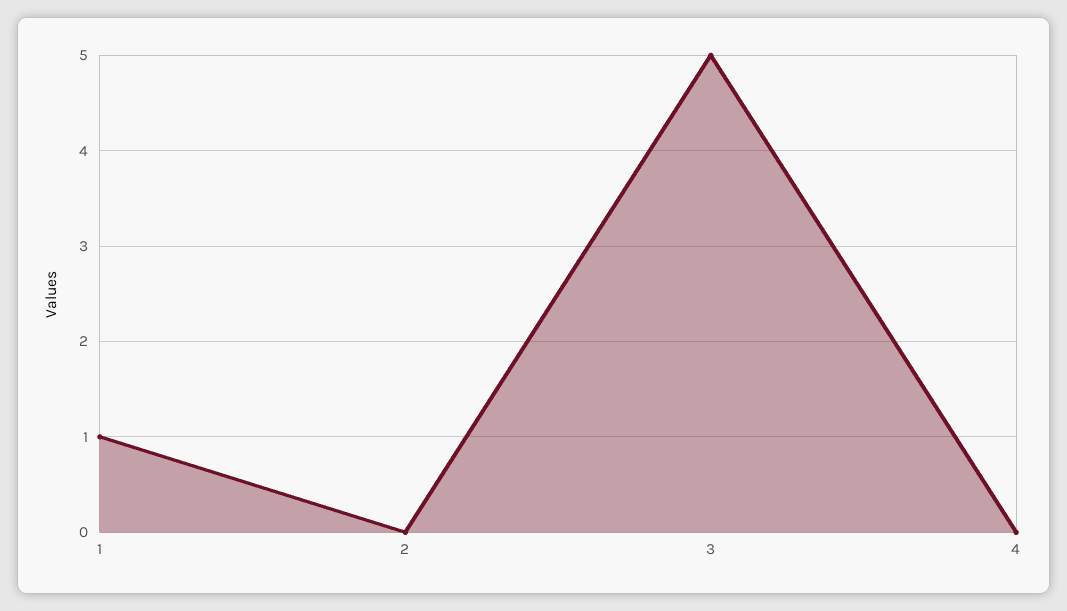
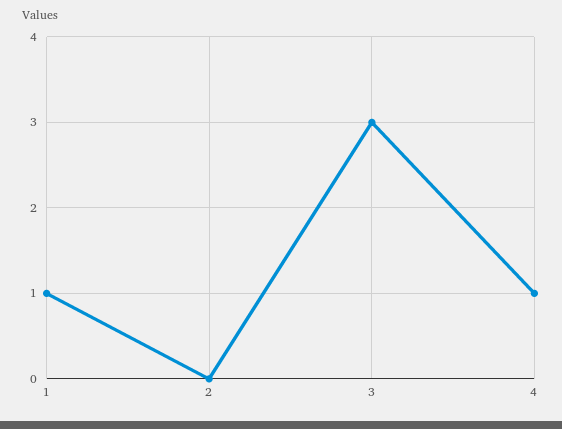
3: 5 -> 3
4: 0 -> 1

